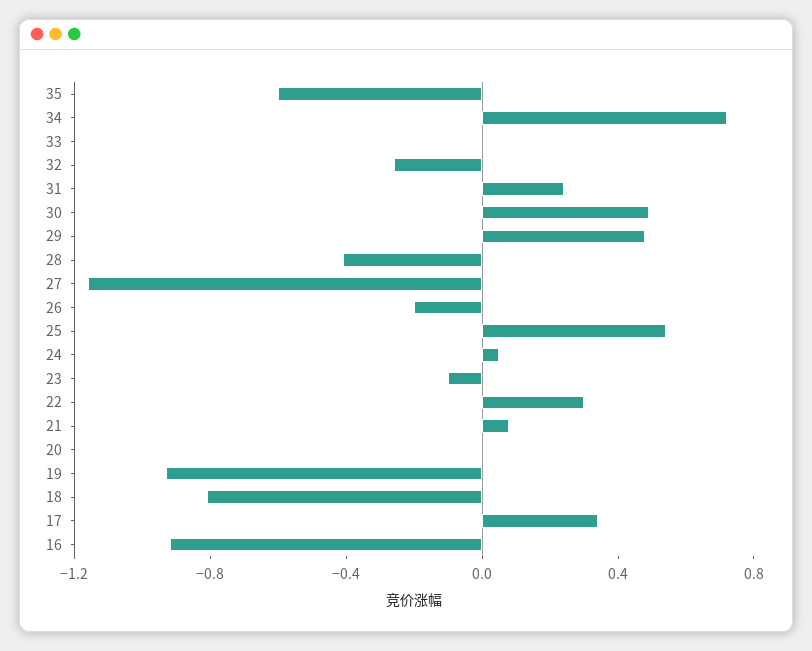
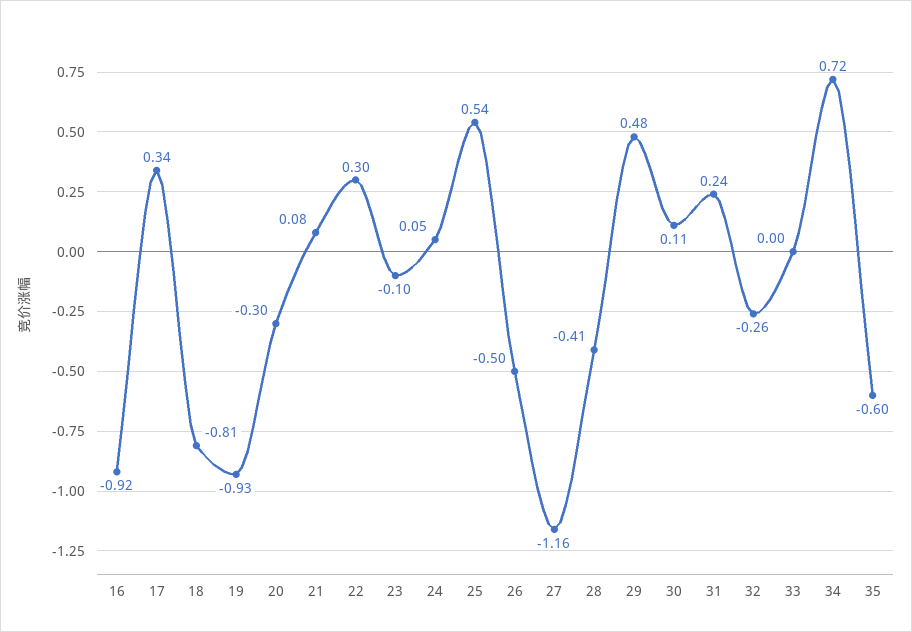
30: 0.5 -> 0.11
26: -0.2 -> -0.5
20: 0 -> -0.3

